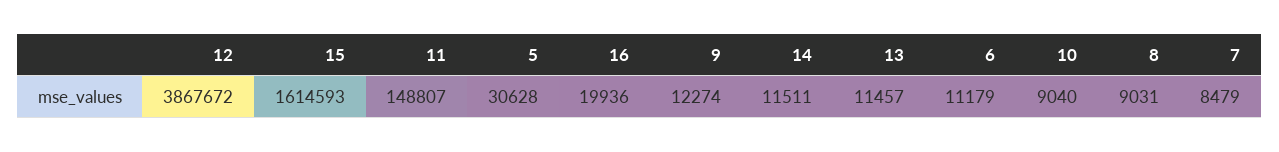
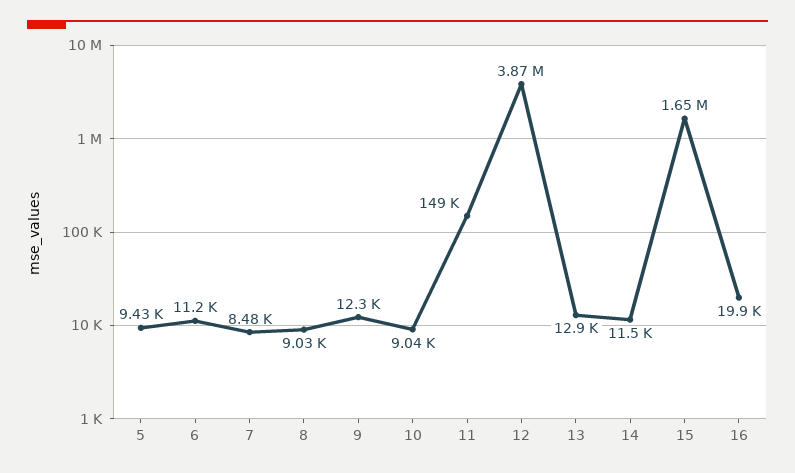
15: 1614593 -> 1650000
5: 30628 -> 9430
13: 11457 -> 12900

